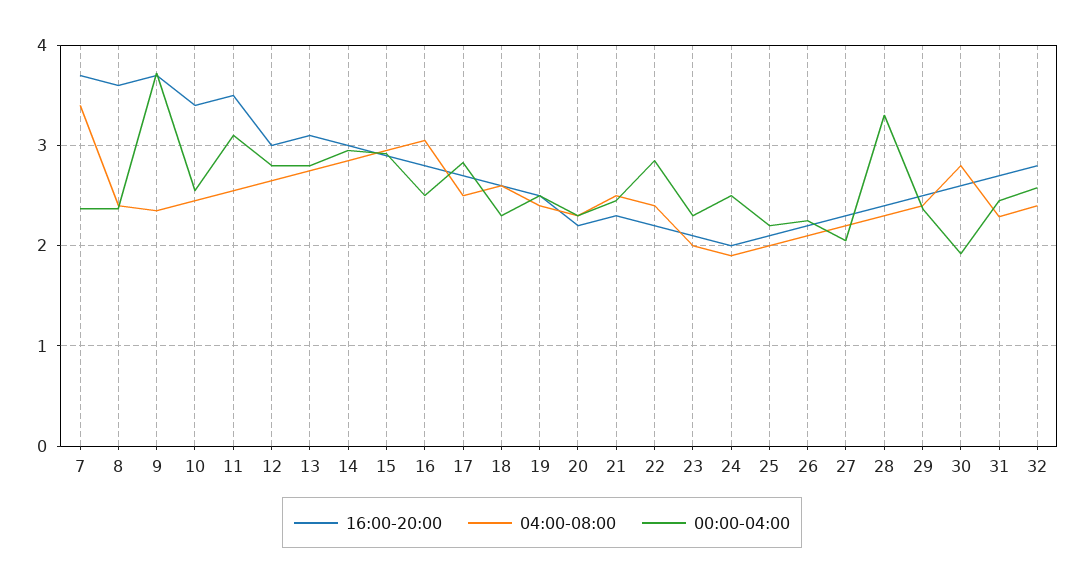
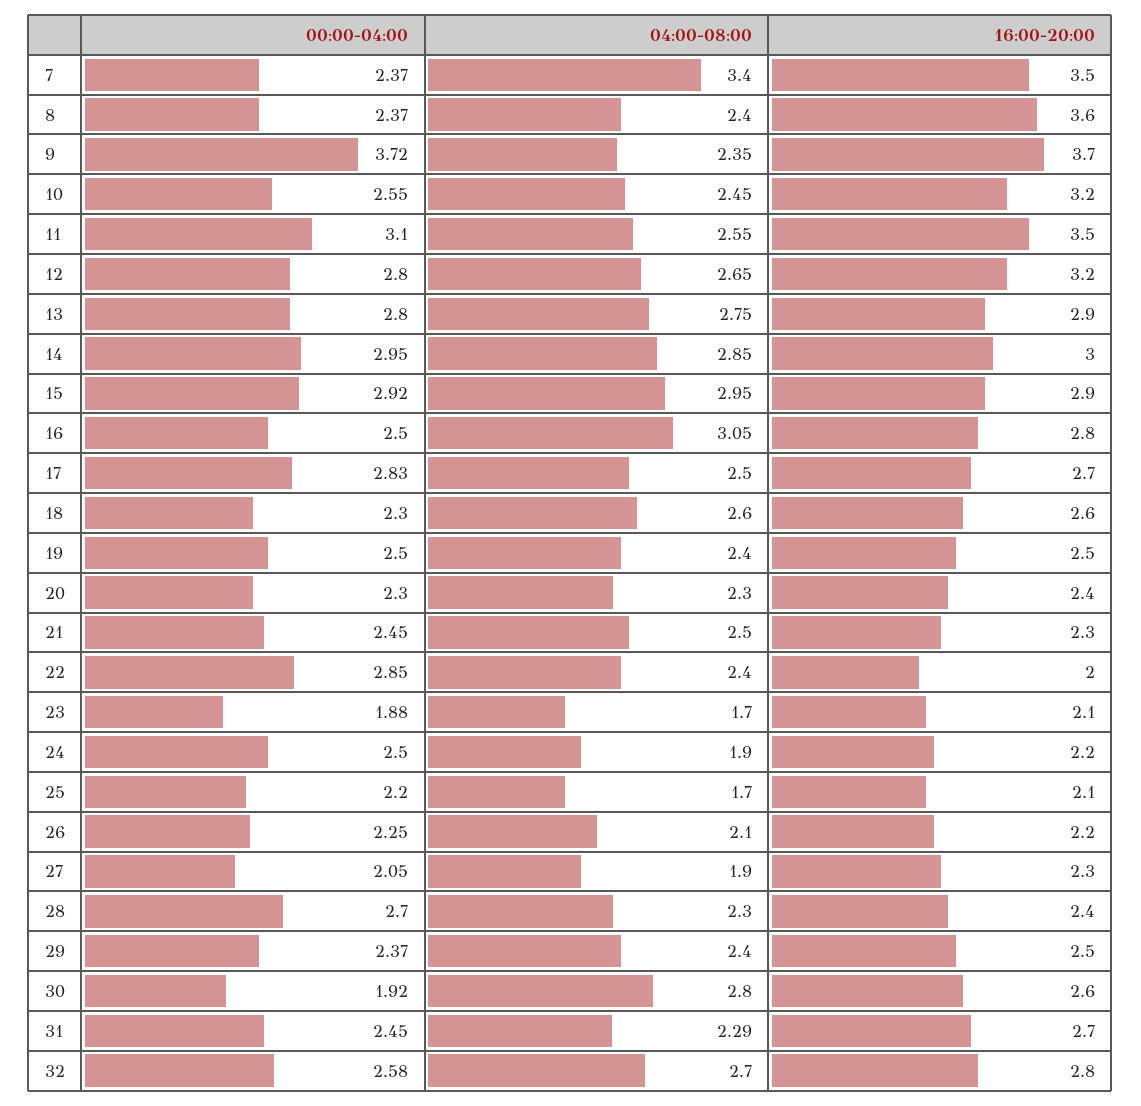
16:00-20:00, 7: 3.7 -> 3.5
16:00-20:00, 10: 3.4 -> 3.2
16:00-20:00, 12: 3 -> 3.2
16:00-20:00, 13: 3.1 -> 2.9
16:00-20:00, 20: 2.2 -> 2.4
16:00-20:00, 22: 2.2 -> 2
04:00-08:00, 23: 2 -> 1.7
00:00-04:00, 23: 2.3 -> 1.88
16:00-20:00, 24: 2 -> 2.2
04:00-08:00, 25: 2 -> 1.7
04:00-08:00, 27: 2.2 -> 1.9
00:00-04:00, 28: 3.3 -> 2.7
04:00-08:00, 32: 2.4 -> 2.7

